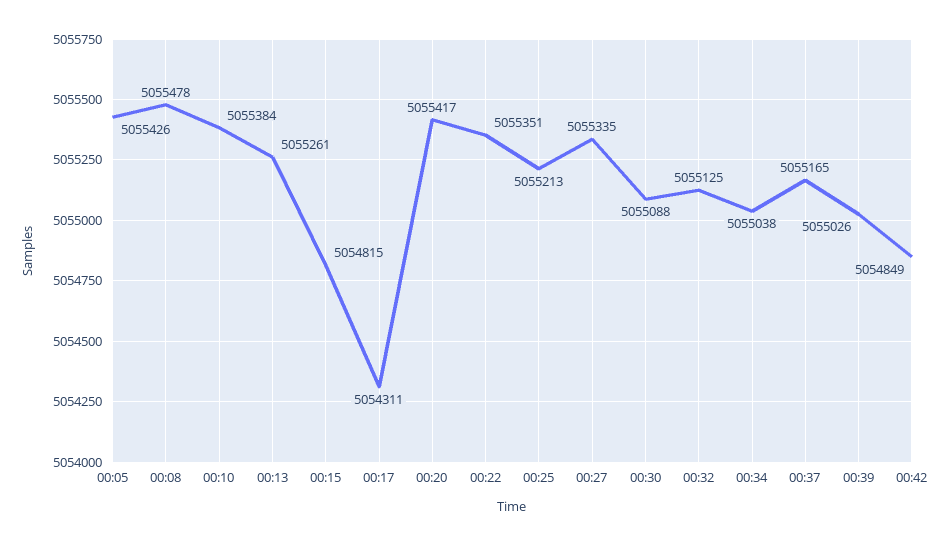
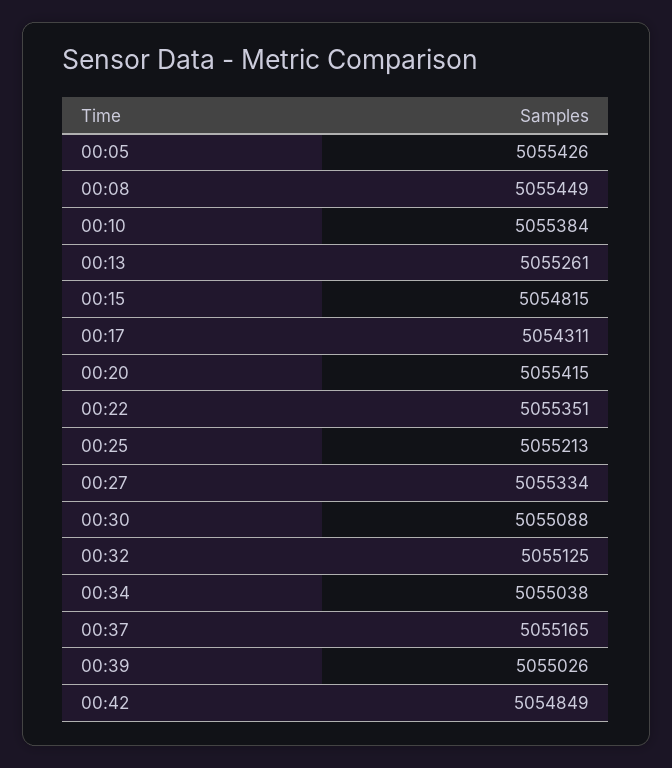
00:08: 5055478 -> 5055449
00:20: 5055417 -> 5055415
00:27: 5055335 -> 5055334

